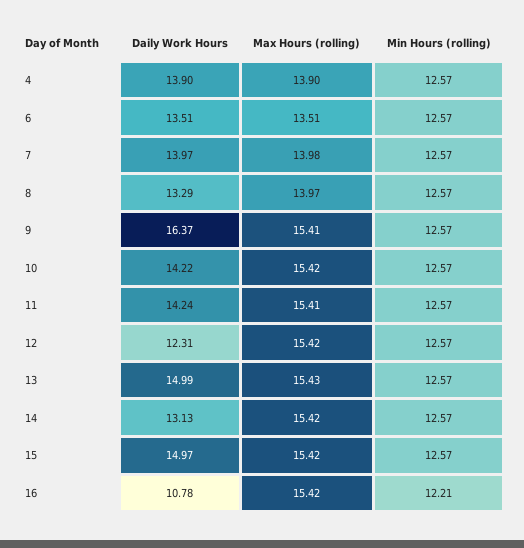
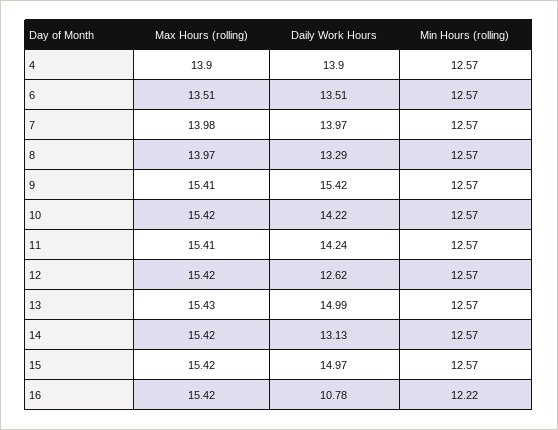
Daily Work Hours, 9: 16.37 -> 15.42
Daily Work Hours, 12: 12.31 -> 12.62
Min Hours (rolling), 16: 12.21 -> 12.22

